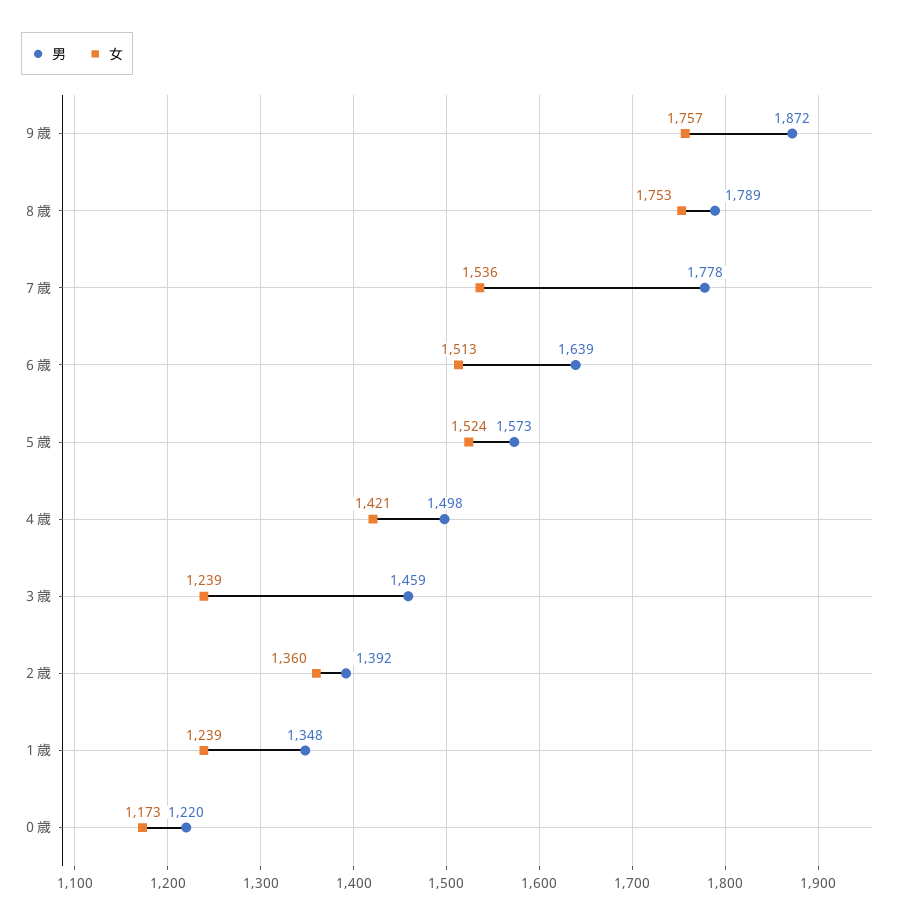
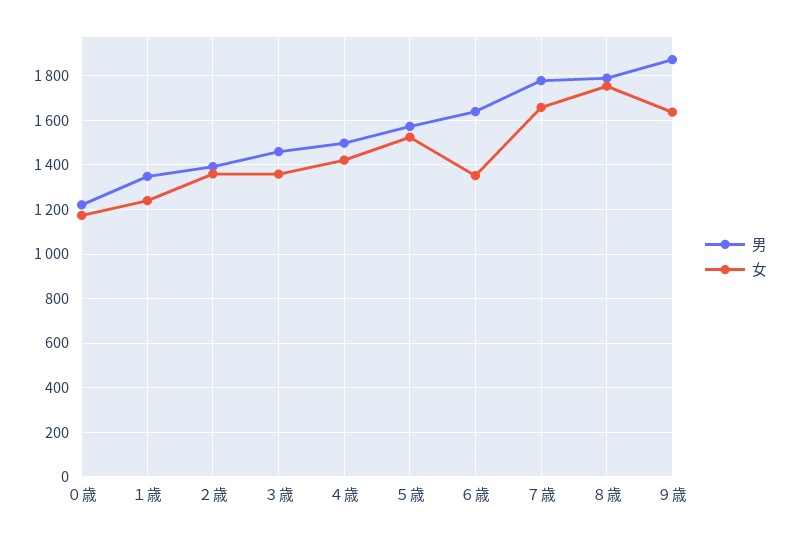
女, ９歳: 1757 -> 1650
女, ７歳: 1536 -> 1650
女, ６歳: 1513 -> 1350
女, ３歳: 1239 -> 1350

